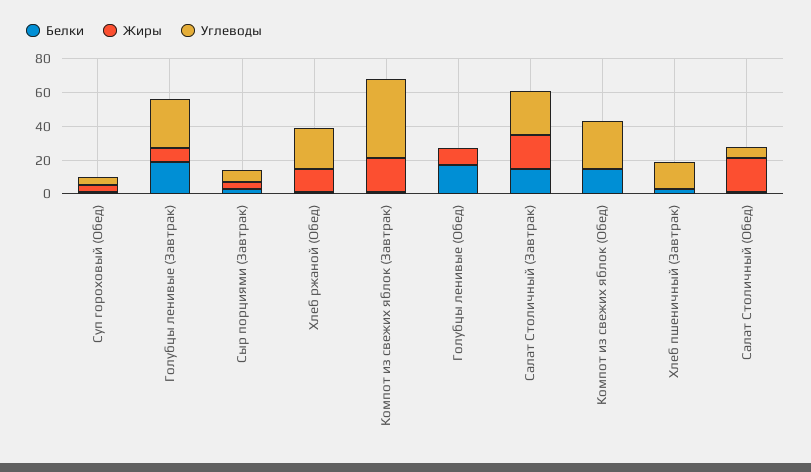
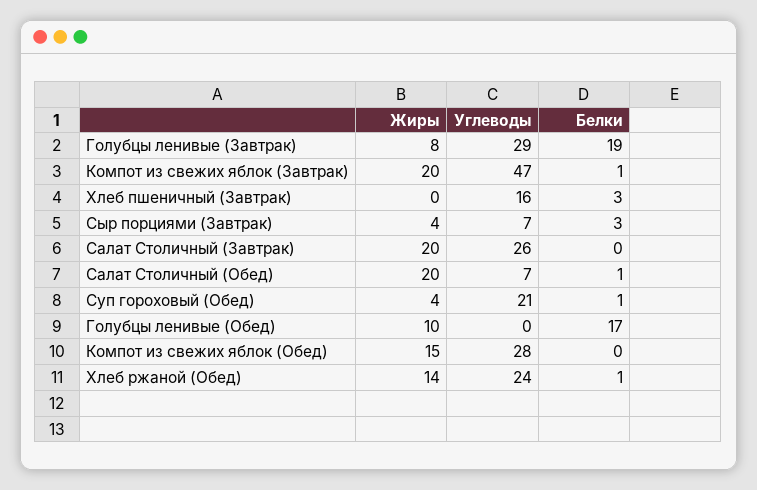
Углеводы, Суп гороховый (Обед): 5 -> 21
Белки, Салат Столичный (Завтрак): 15 -> 0
Белки, Компот из свежих яблок (Обед): 15 -> 0
Жиры, Компот из свежих яблок (Обед): 0 -> 15

